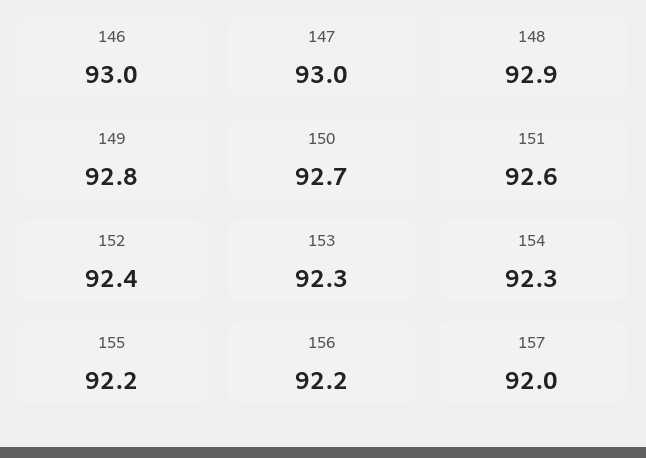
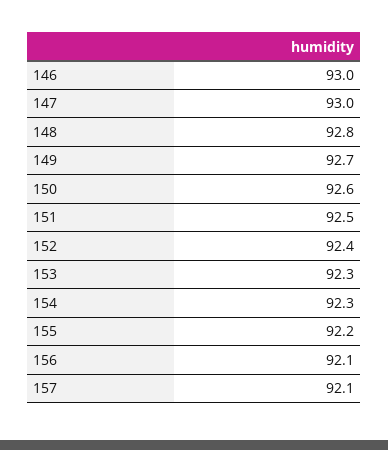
148: 92.9 -> 92.8
149: 92.8 -> 92.7
150: 92.7 -> 92.6
151: 92.6 -> 92.5
156: 92.2 -> 92.1
157: 92 -> 92.1

